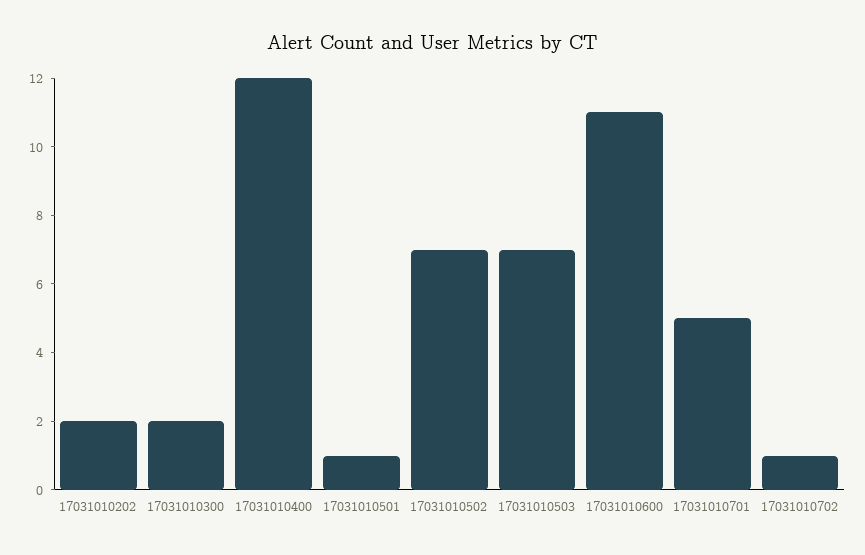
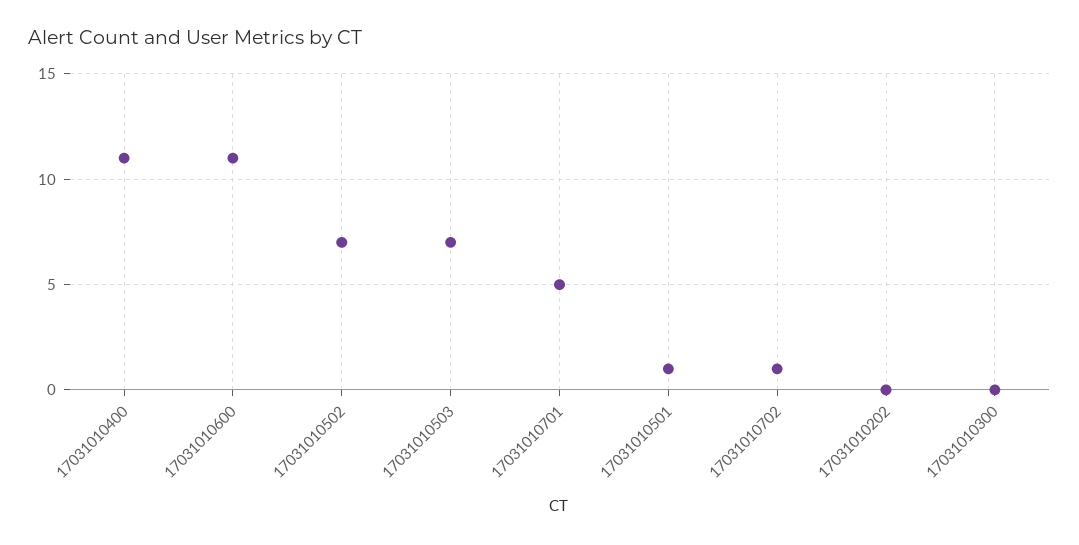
17031010202: 2 -> 0
17031010300: 2 -> 0
17031010400: 12 -> 11

